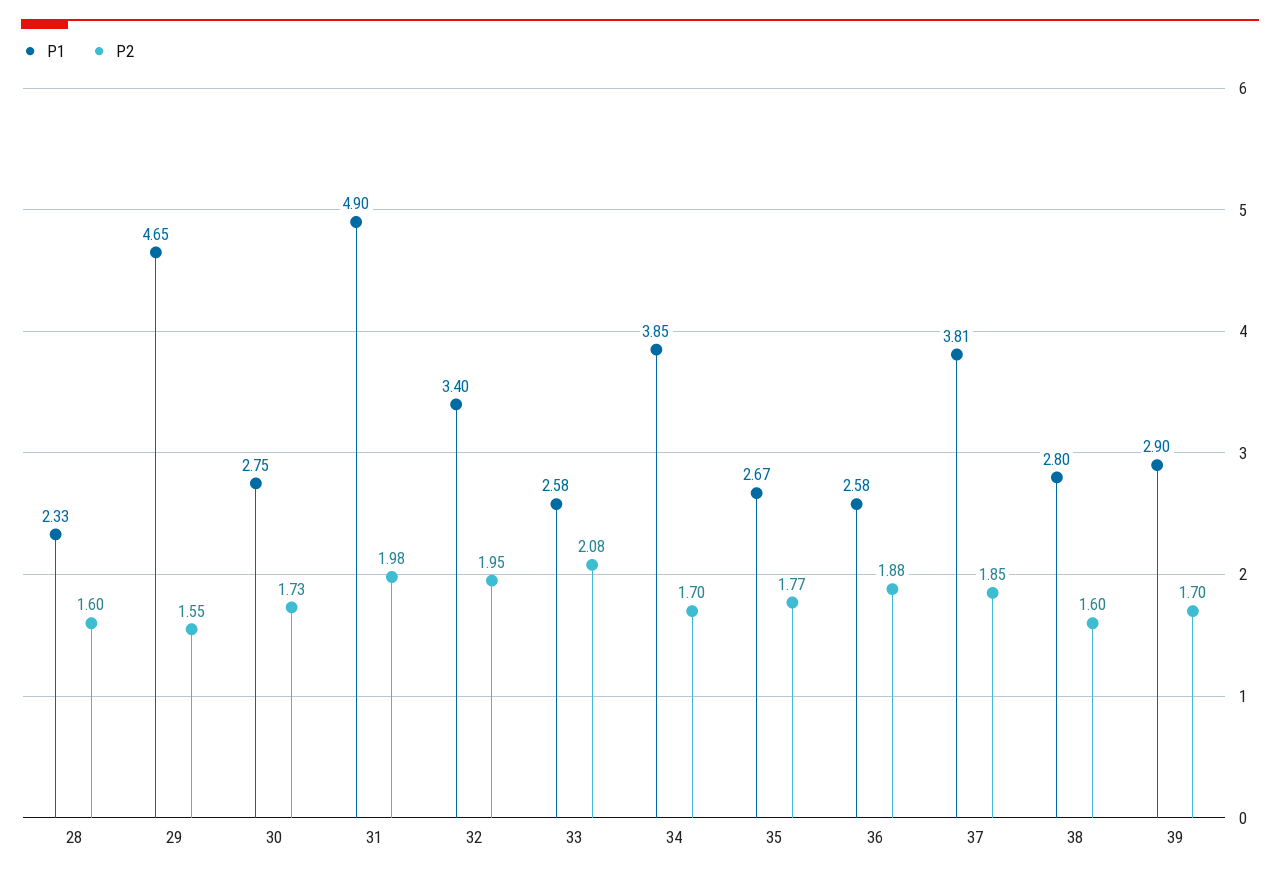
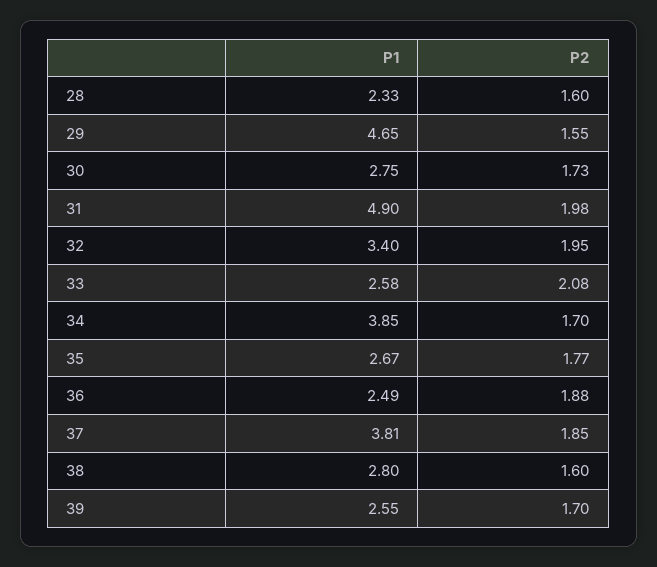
P1, 36: 2.58 -> 2.49
P1, 39: 2.9 -> 2.55

